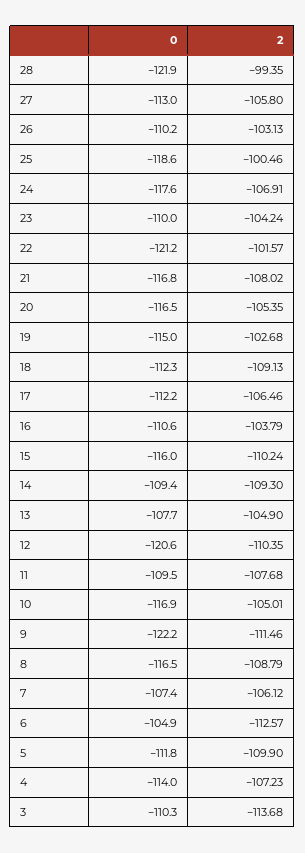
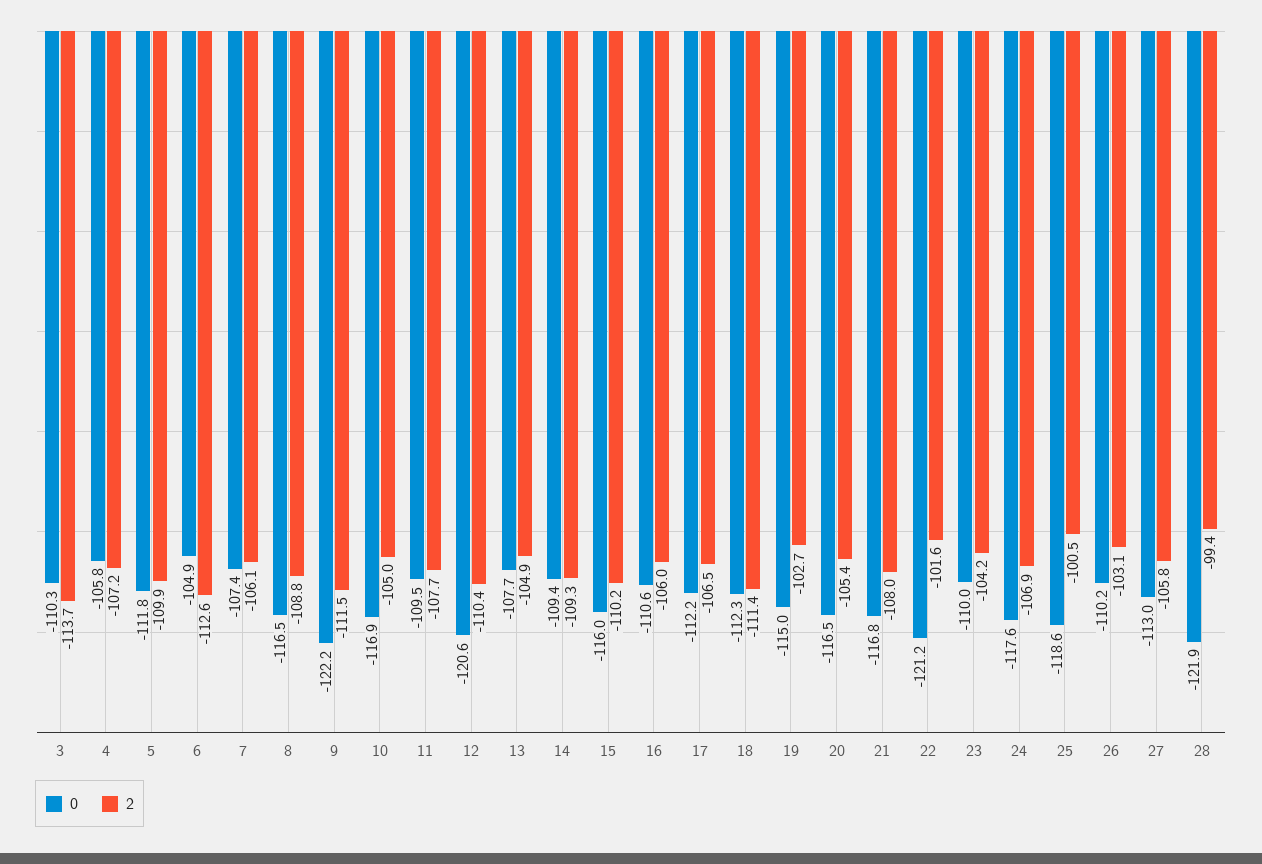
2, 18: -109.13 -> -111.4
2, 16: -103.79 -> -106
0, 4: -114 -> -105.8

